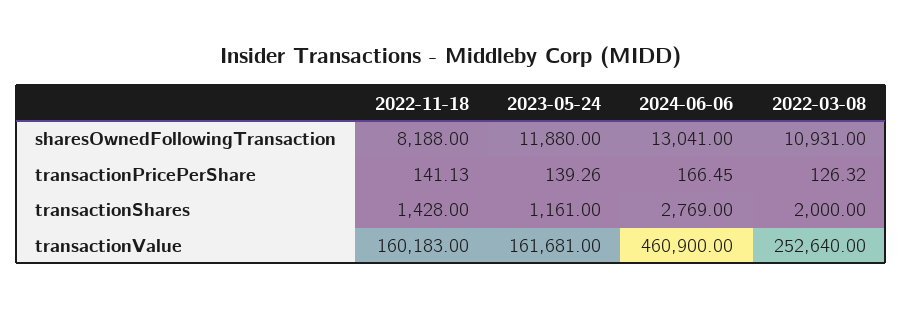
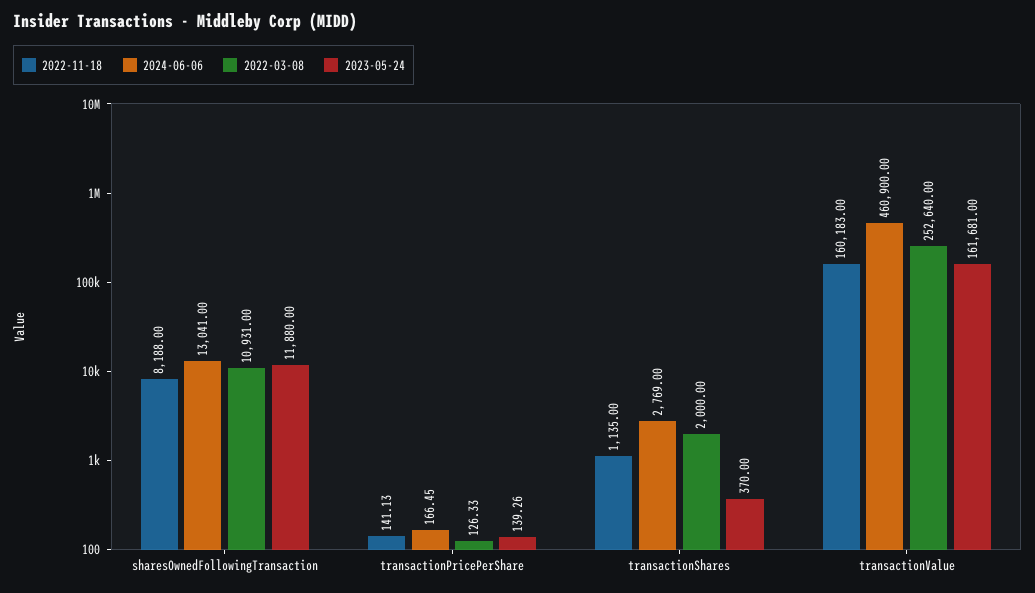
2022-03-08, transactionPricePerShare: 126.32 -> 126.33
2022-11-18, transactionShares: 1428 -> 1135
2023-05-24, transactionShares: 1161 -> 370

